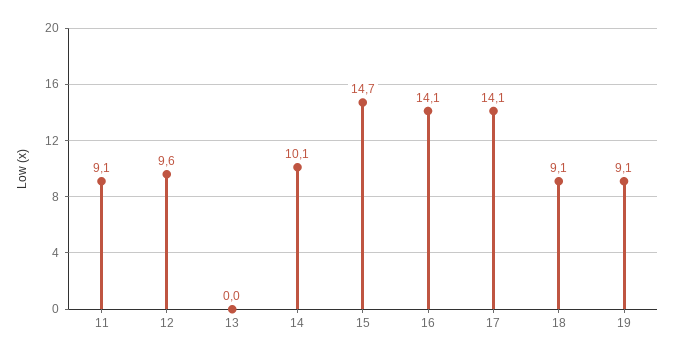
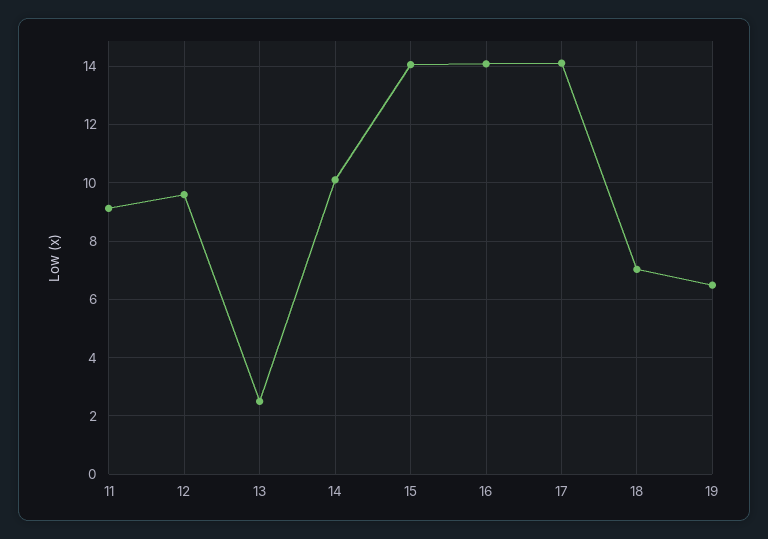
13: 0 -> 2.5
15: 14.7 -> 14
18: 9.1 -> 7
19: 9.1 -> 6.5

